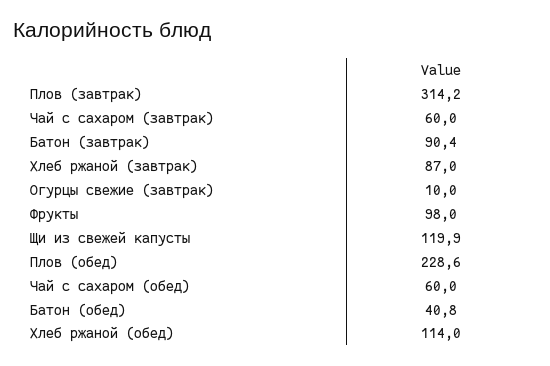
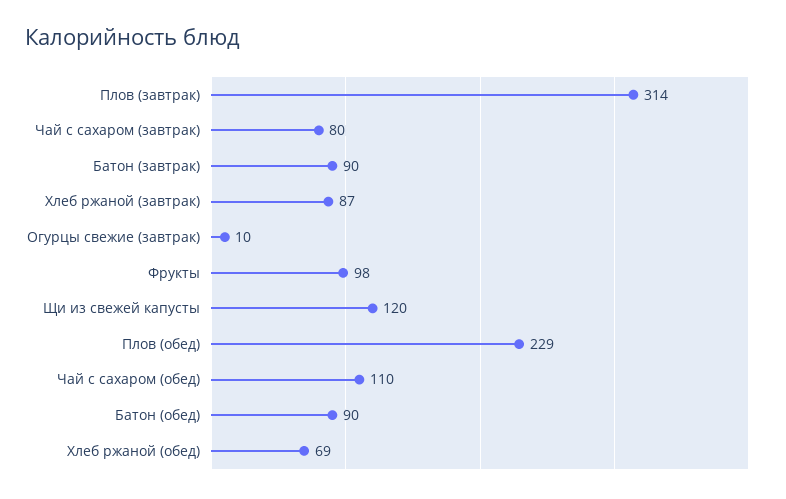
Чай с сахаром (завтрак): 60 -> 80
Чай с сахаром (обед): 60 -> 110
Батон (обед): 40.8 -> 90
Хлеб ржаной (обед): 114 -> 69

